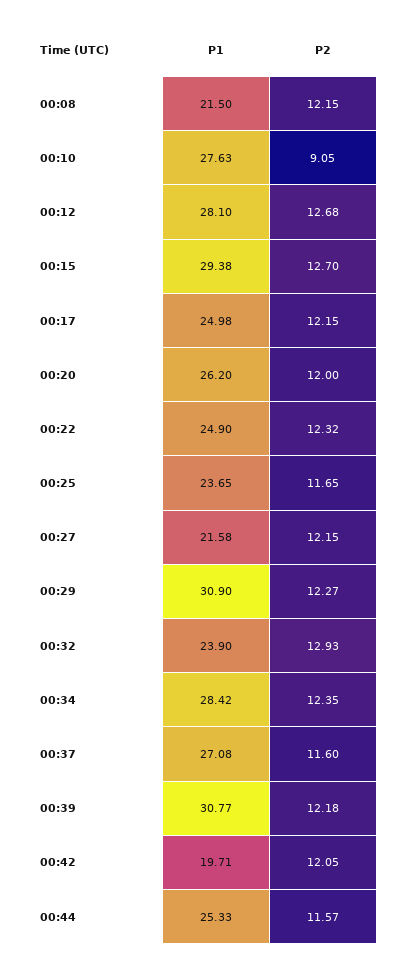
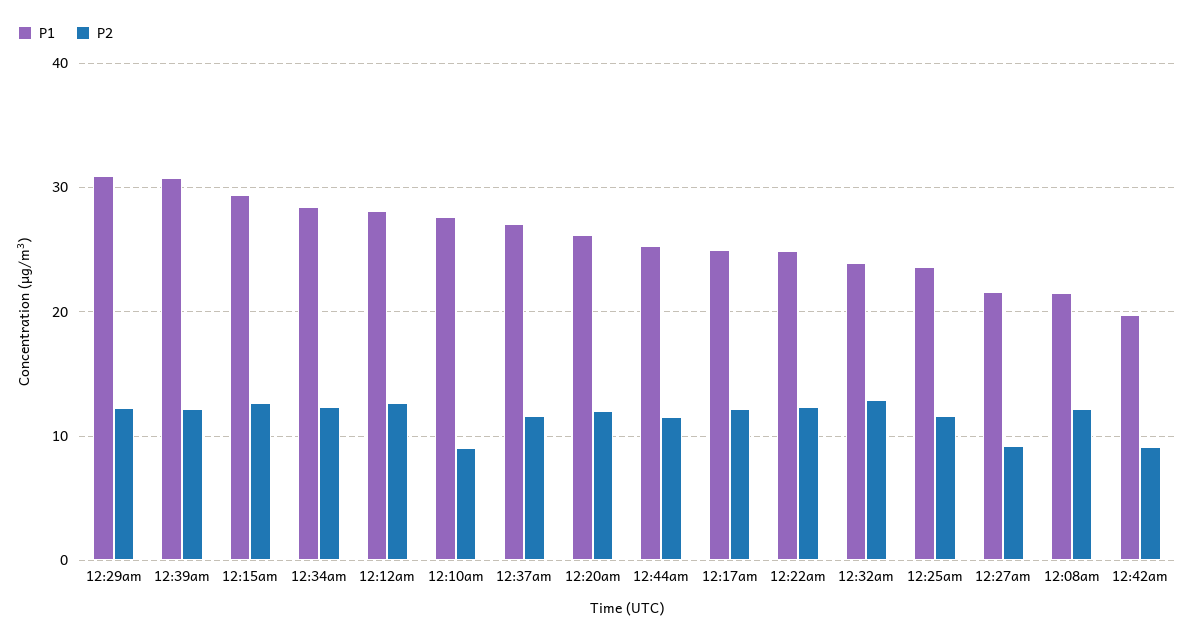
P2, 00:27: 12.15 -> 9
P2, 00:42: 12.05 -> 9

